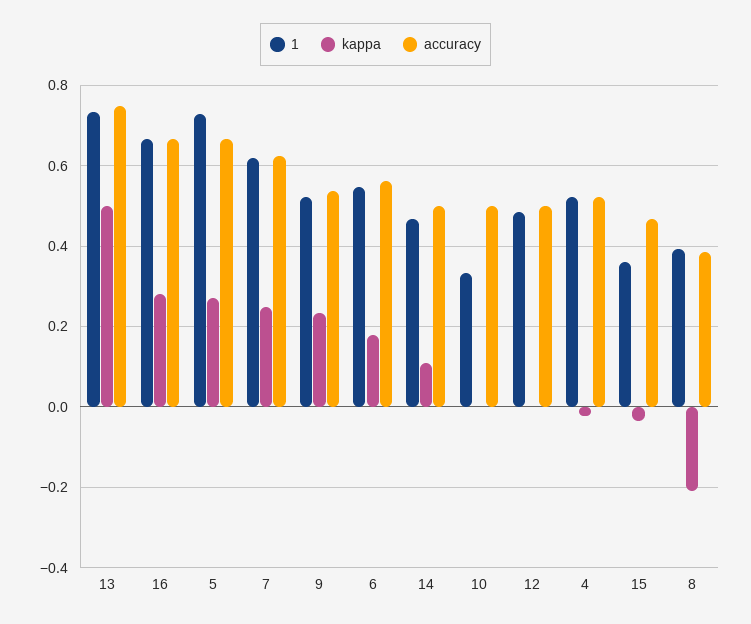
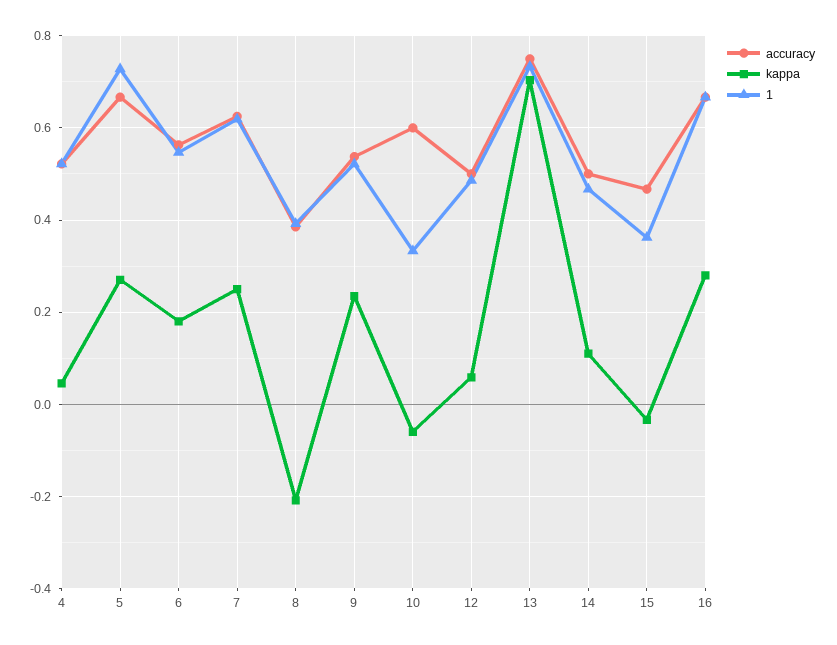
kappa, 13: 0.5 -> 0.7
kappa, 10: 0 -> -0.06
accuracy, 10: 0.5 -> 0.6
kappa, 12: 0 -> 0.06
kappa, 4: -0.02 -> 0.04

